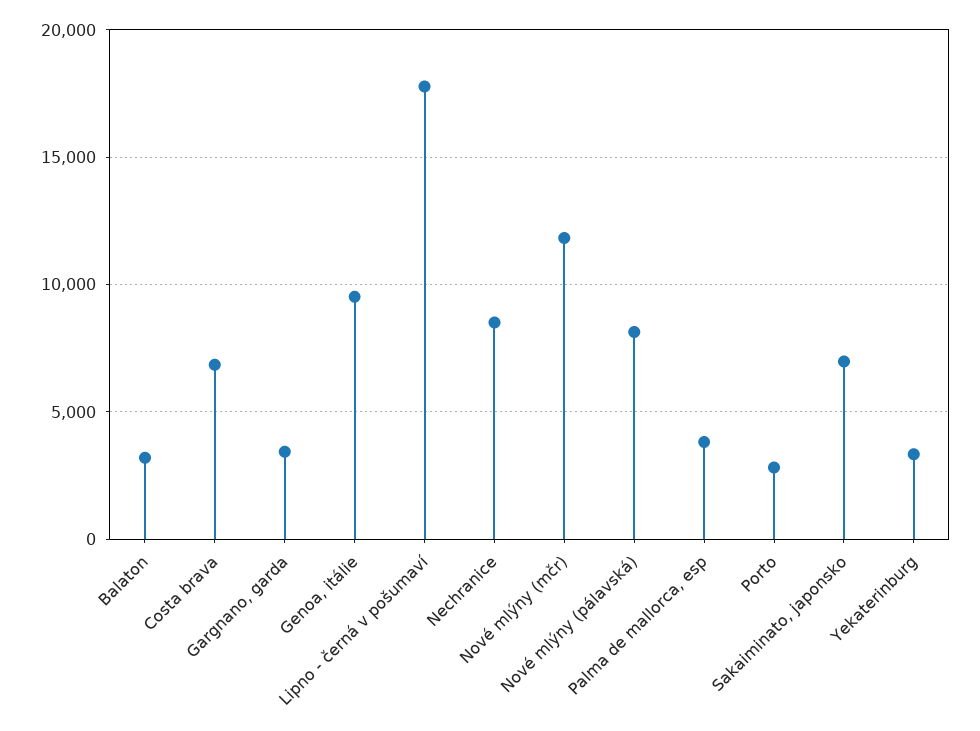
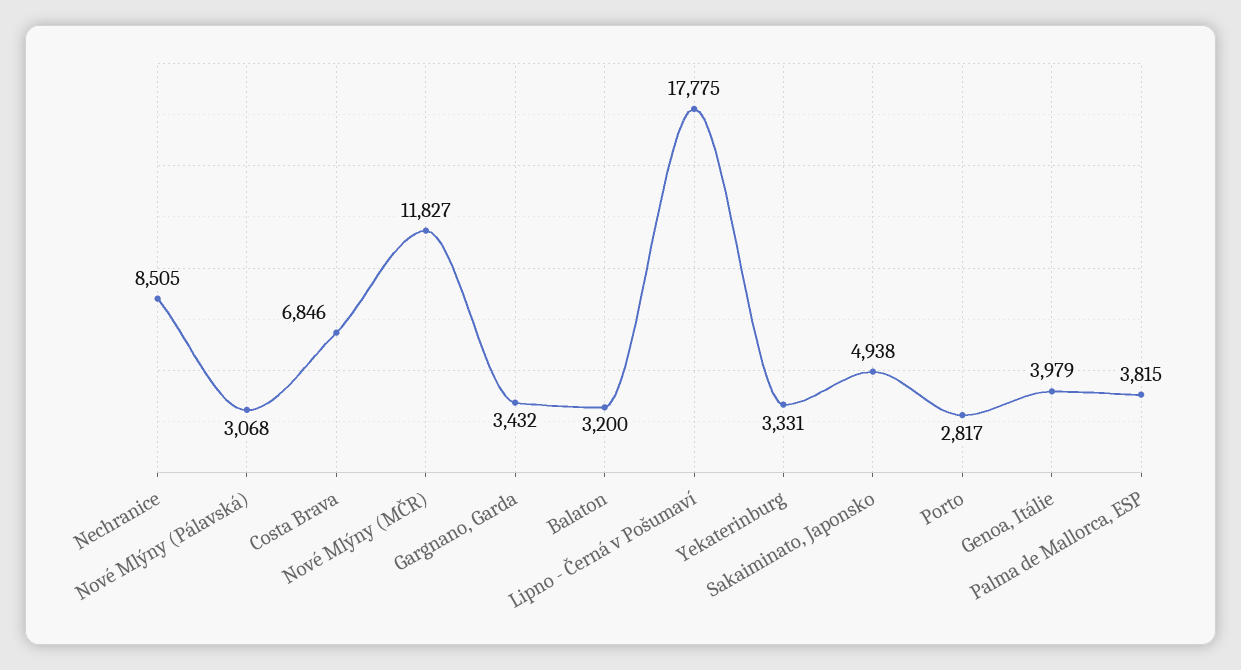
Genoa, itálie: 9500 -> 3979
Nové mlýny (pálavská): 8000 -> 3068
Sakaiminato, japonsko: 7000 -> 4938

